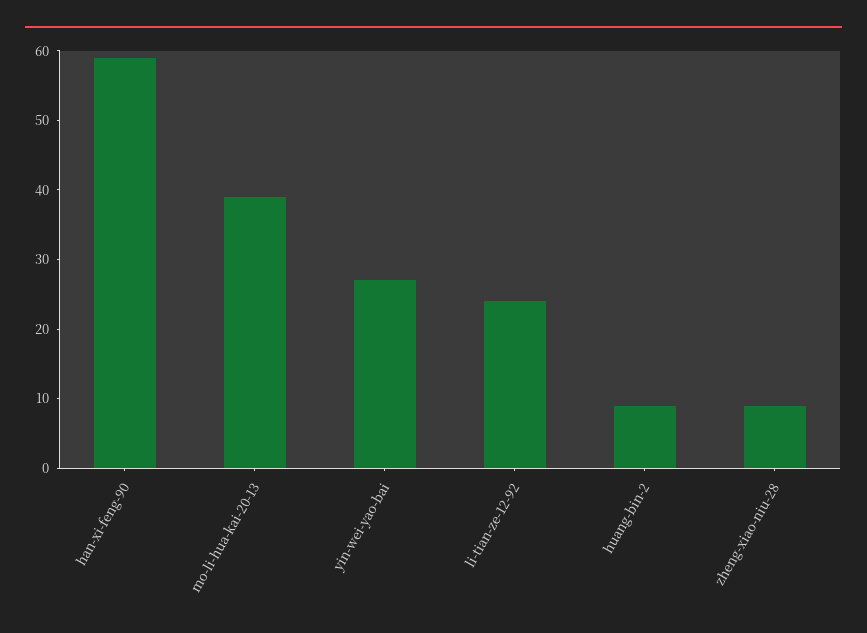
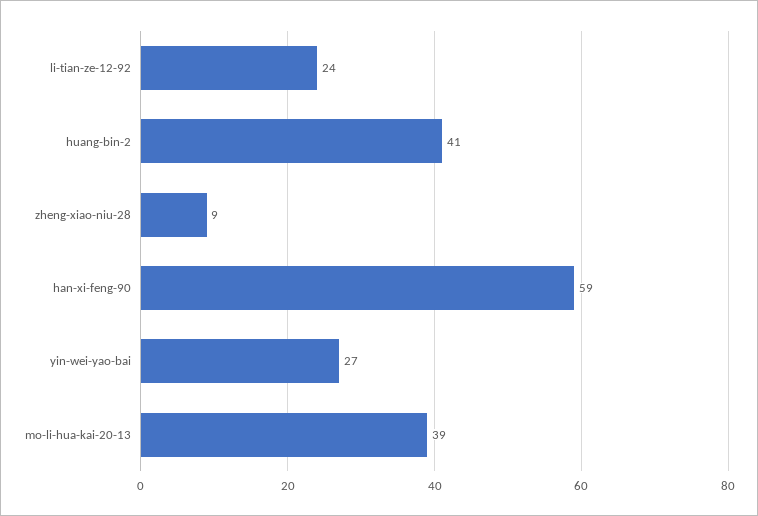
huang-bin-2: 10 -> 41

